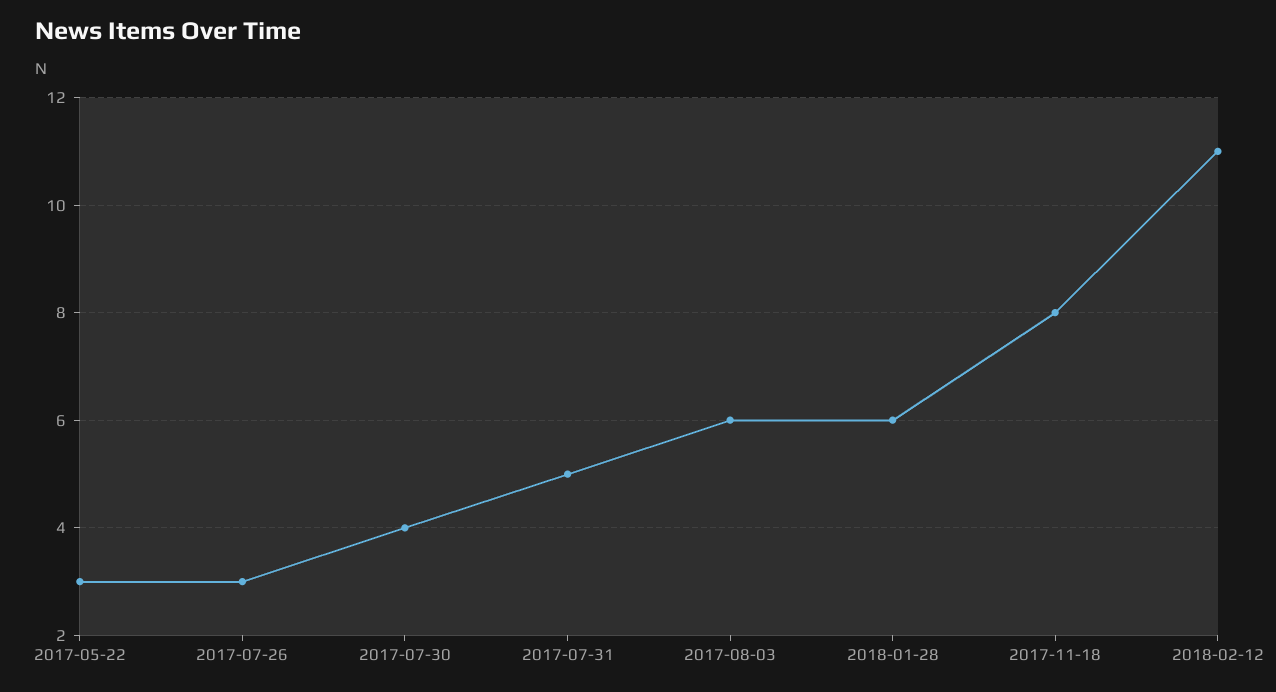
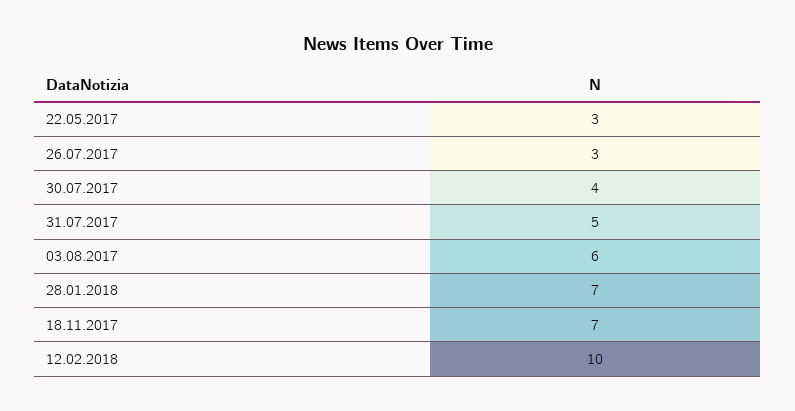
2018-01-28: 6 -> 7
2017-11-18: 8 -> 7
2018-02-12: 11 -> 10

